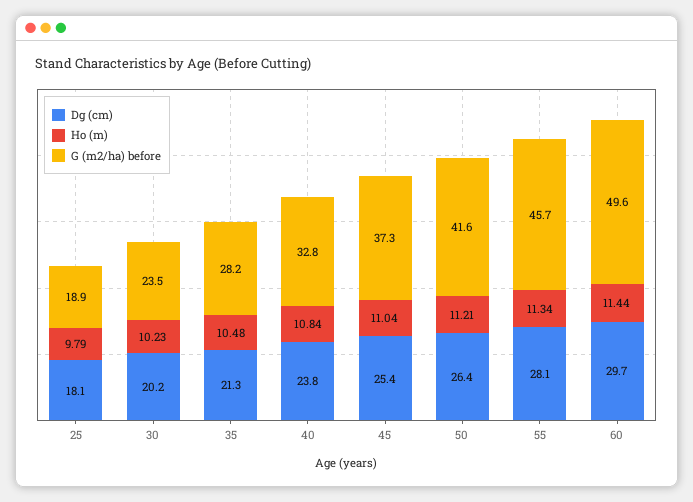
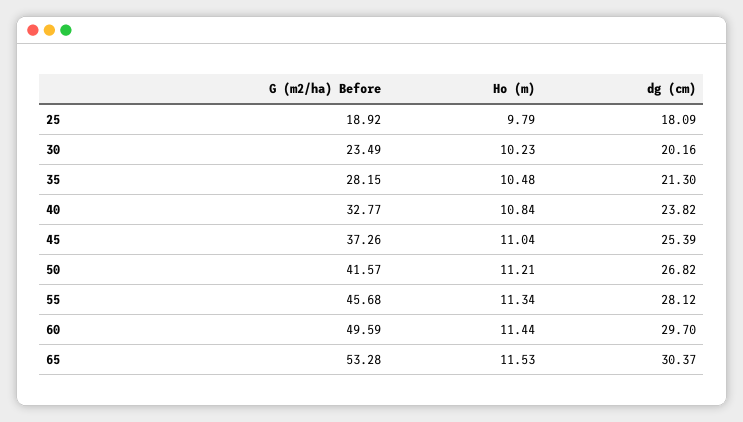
Dg (cm), 50: 26.4 -> 26.82
G (m2/ha) before, 65: none -> 53.28
Ho (m), 65: none -> 11.53
Dg (cm), 65: none -> 30.37

